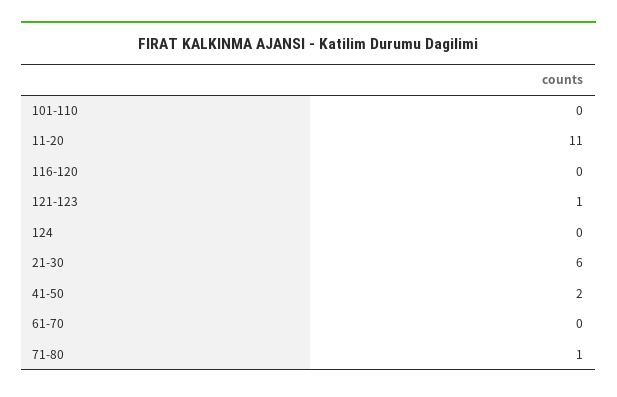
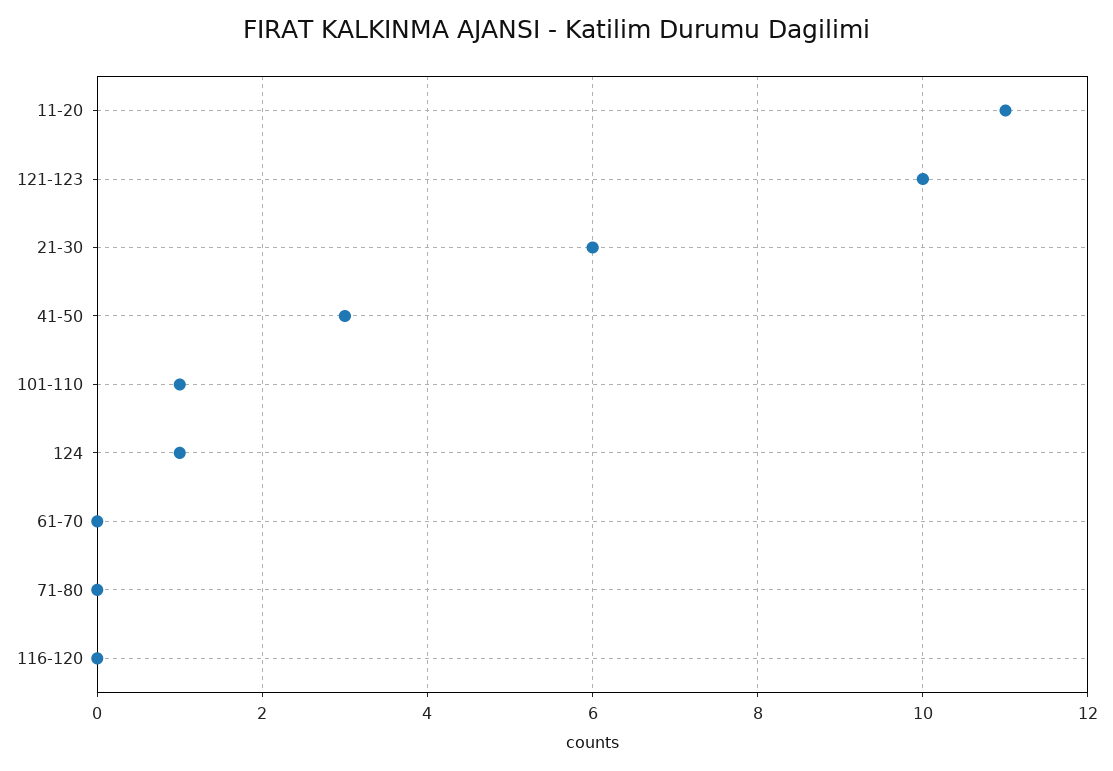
101-110: 0 -> 1
121-123: 1 -> 10
124: 0 -> 1
41-50: 2 -> 3
71-80: 1 -> 0

